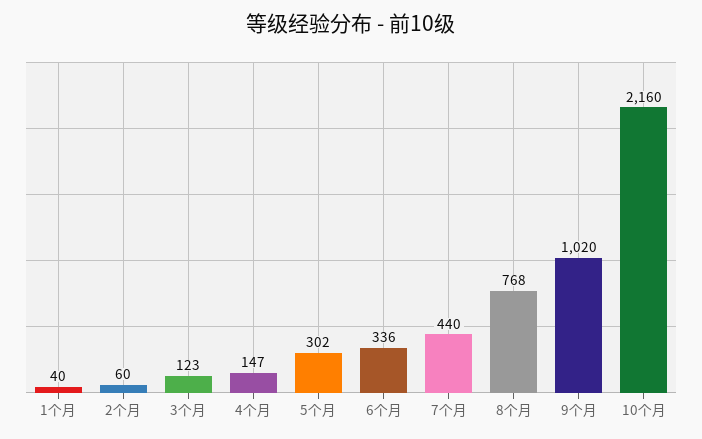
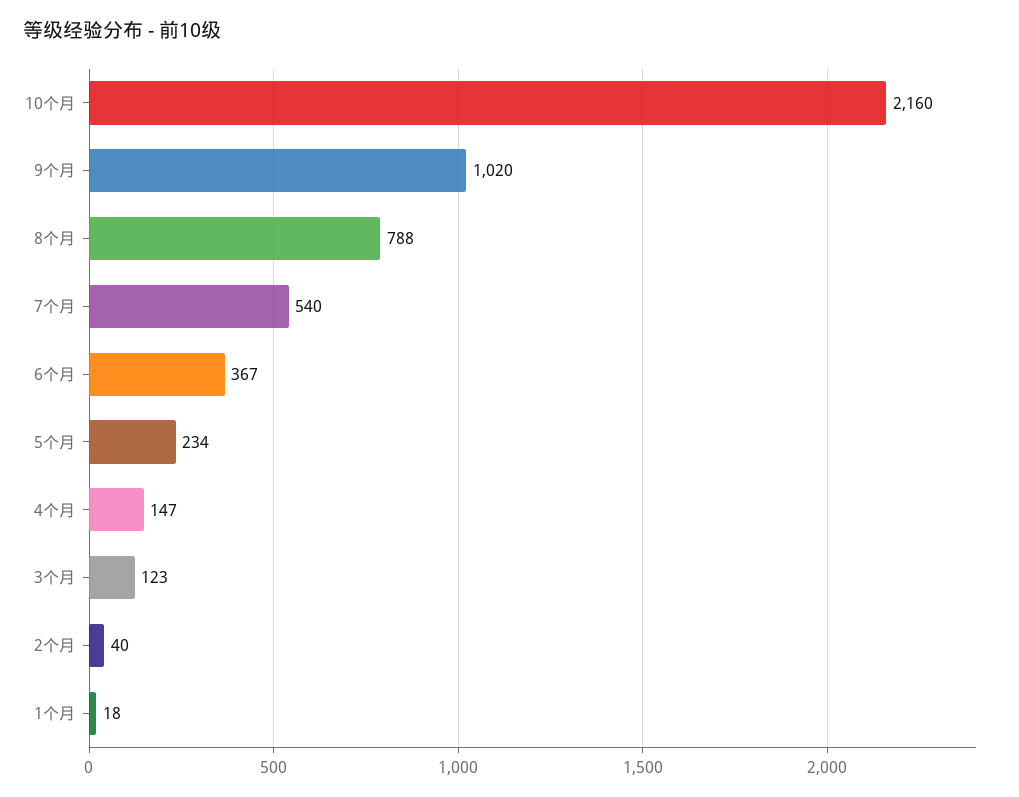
1个月: 40 -> 18
2个月: 60 -> 40
5个月: 302 -> 234
6个月: 336 -> 367
7个月: 440 -> 540
8个月: 768 -> 788

